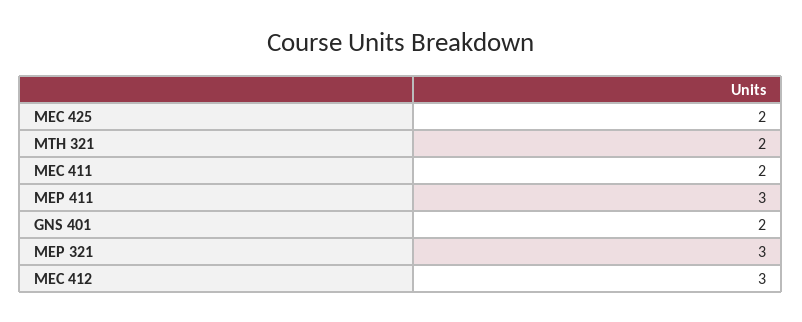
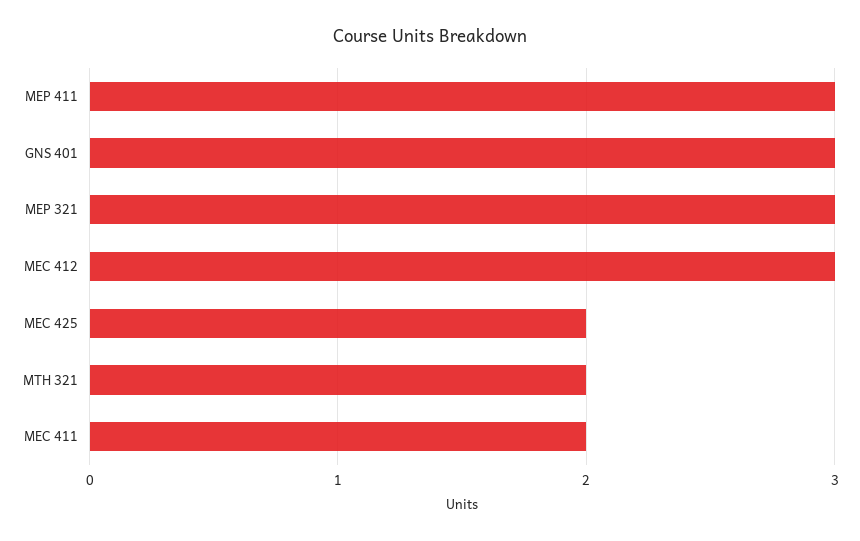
GNS 401: 2 -> 3

